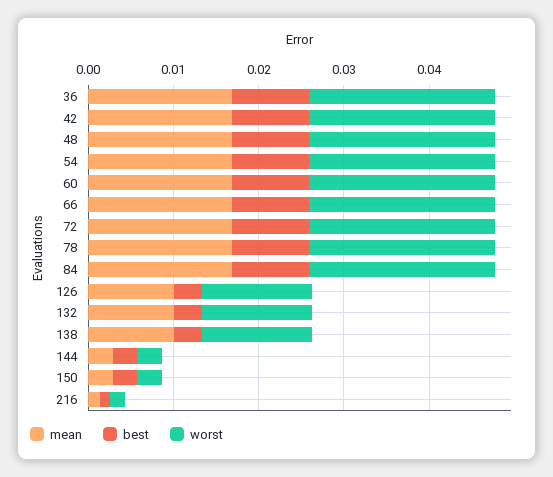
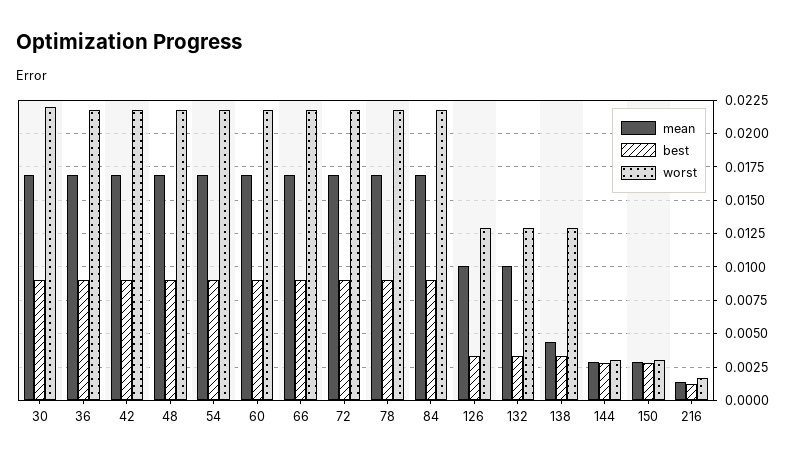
mean, 138: 0.01 -> 0.0045
mean, 30: none -> 0.017
best, 30: none -> 0.009
worst, 30: none -> 0.022

